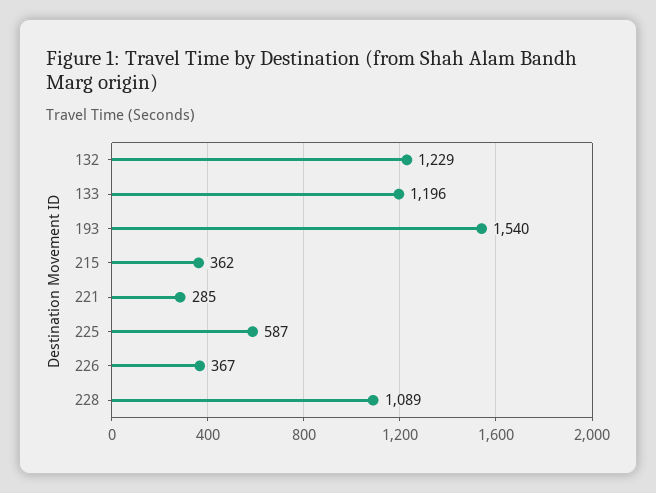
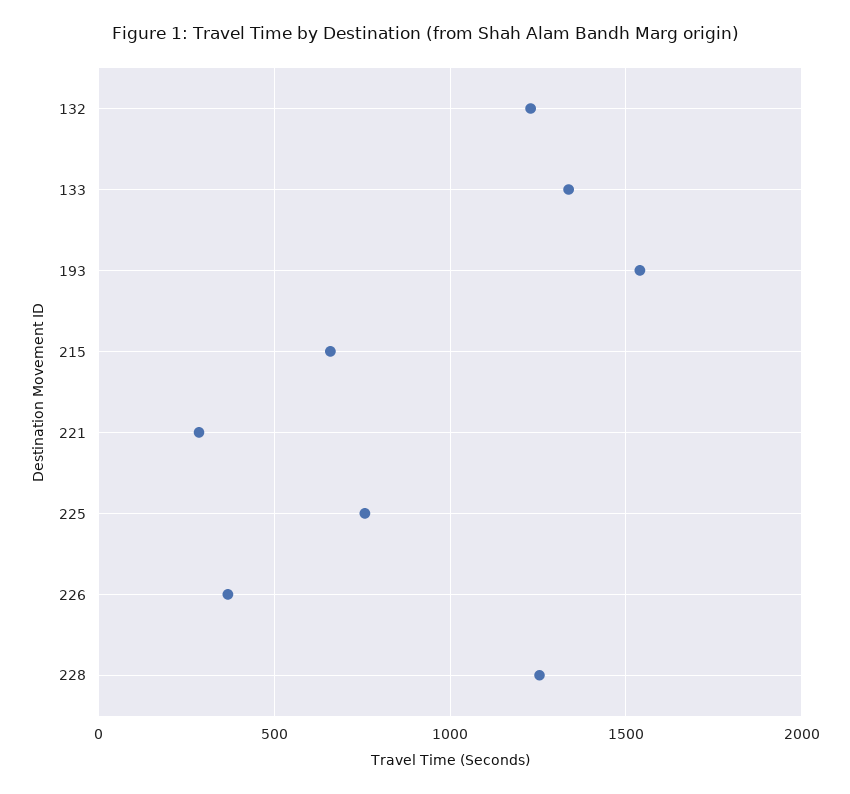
133: 1196 -> 1350
215: 362 -> 650
225: 587 -> 750
228: 1089 -> 1250

